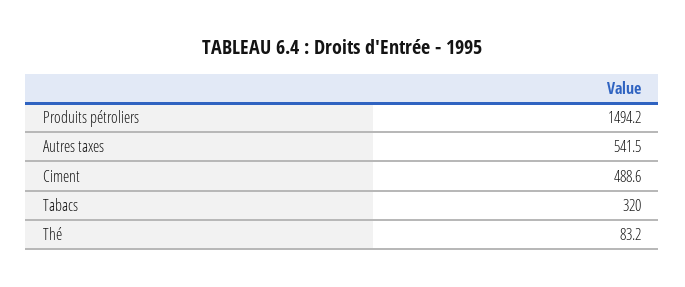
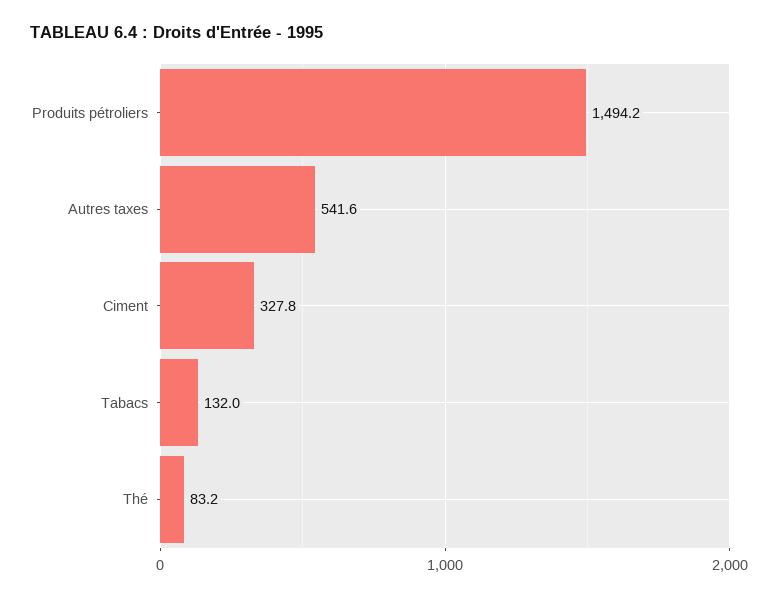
Autres taxes: 541.5 -> 541.6
Ciment: 488.6 -> 327.8
Tabacs: 320 -> 132

